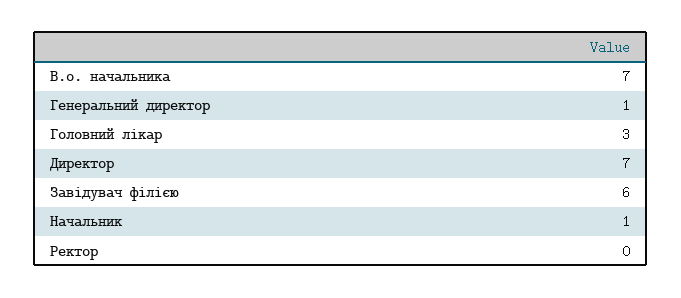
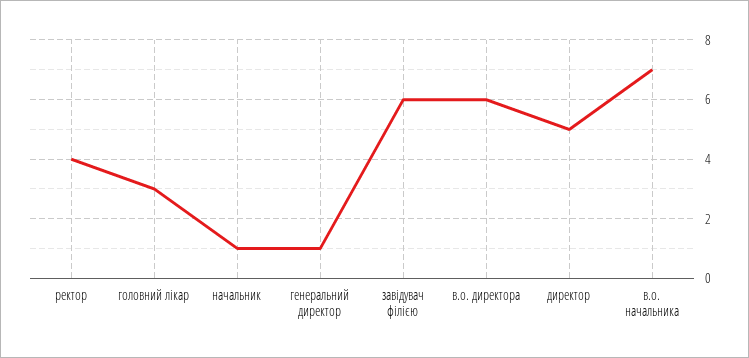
Директор: 7 -> 5
Ректор: 0 -> 4
в.о. директора: none -> 6

